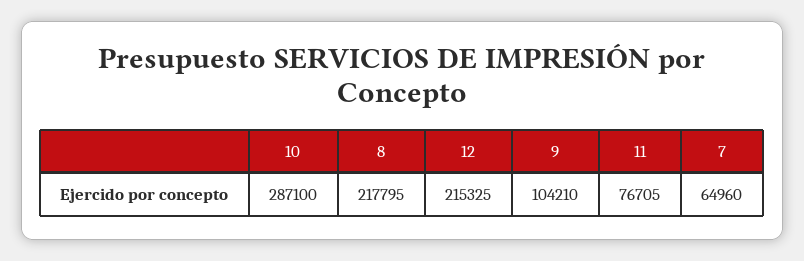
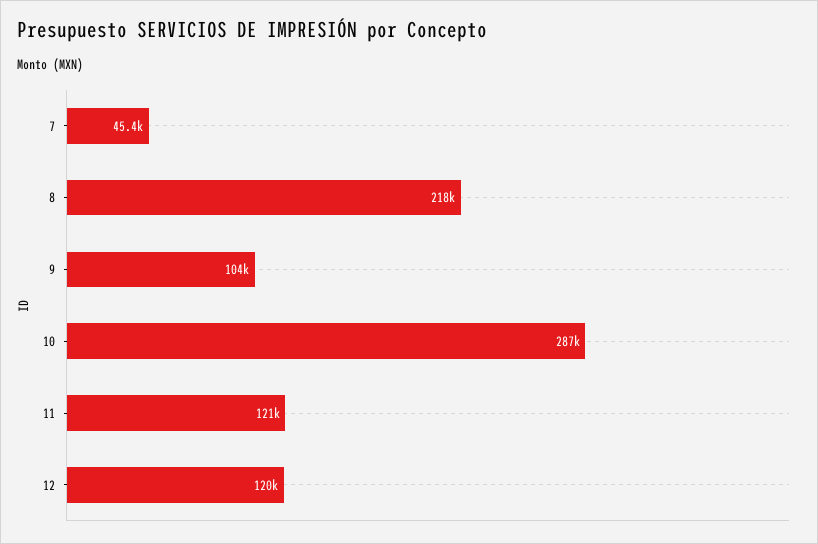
12: 215325 -> 120000
11: 76705 -> 121000
7: 64960 -> 45400

